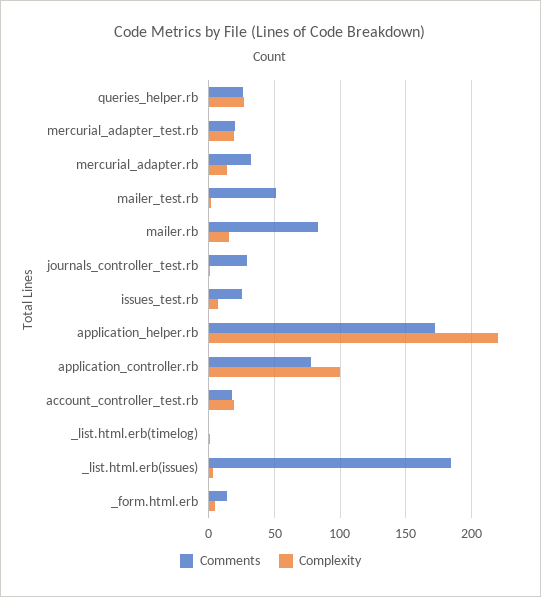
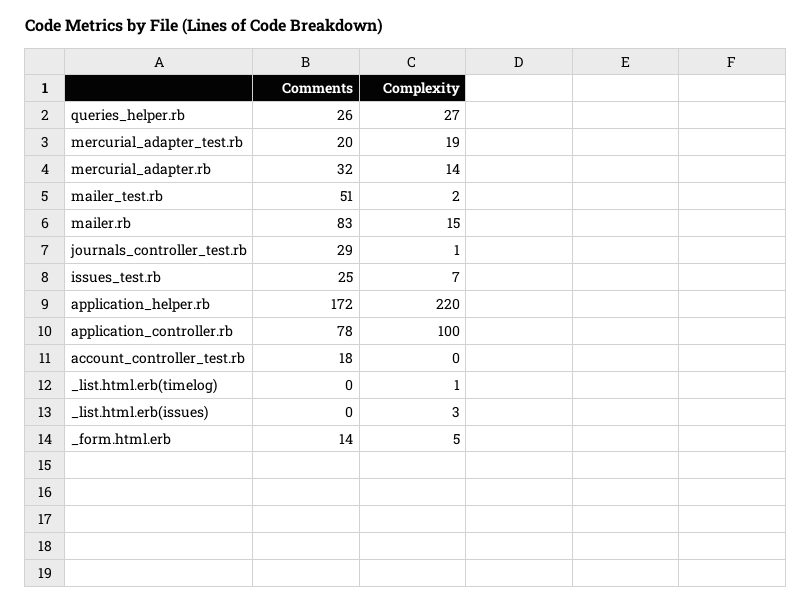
Complexity, account_controller_test.rb: 20 -> 0
Comments, _list.html.erb(issues): 185 -> 0

